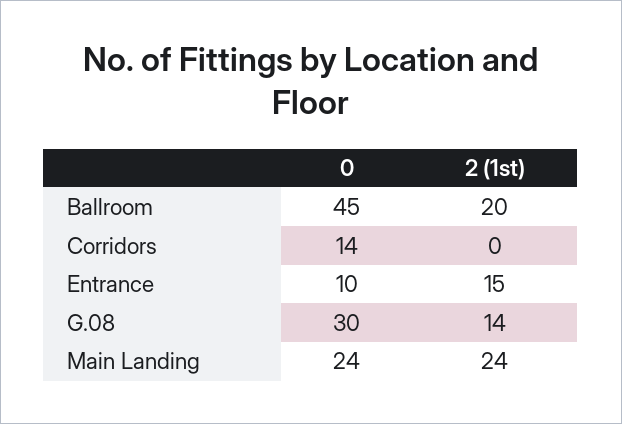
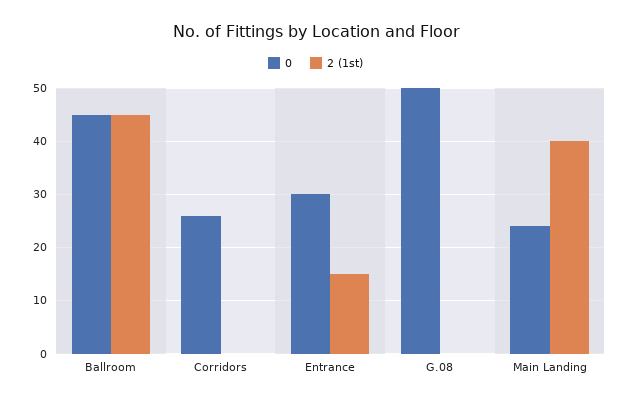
2 (1st), Ballroom: 20 -> 45
0, Corridors: 14 -> 25
0, Entrance: 10 -> 30
0, G.08: 30 -> 50
2 (1st), G.08: 14 -> 0
2 (1st), Main Landing: 24 -> 40

